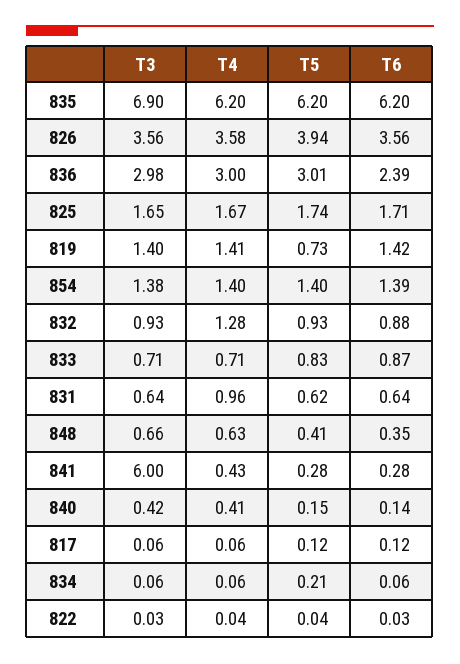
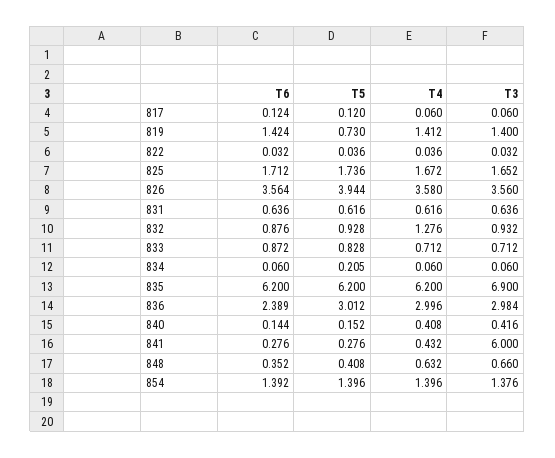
T4, 831: 0.96 -> 0.616

